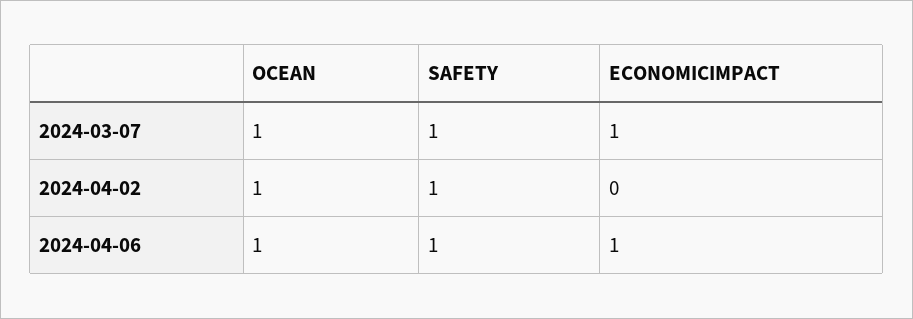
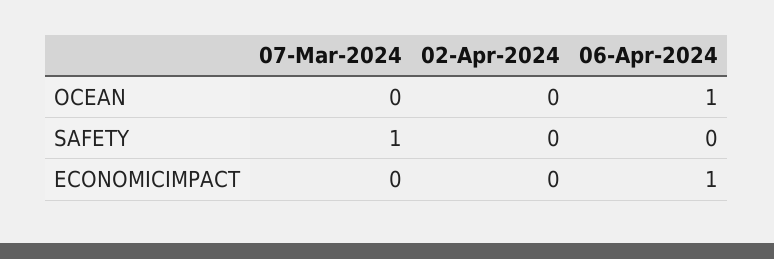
OCEAN, 2024-03-07: 1 -> 0
ECONOMICIMPACT, 2024-03-07: 1 -> 0
OCEAN, 2024-04-02: 1 -> 0
SAFETY, 2024-04-02: 1 -> 0
SAFETY, 2024-04-06: 1 -> 0

